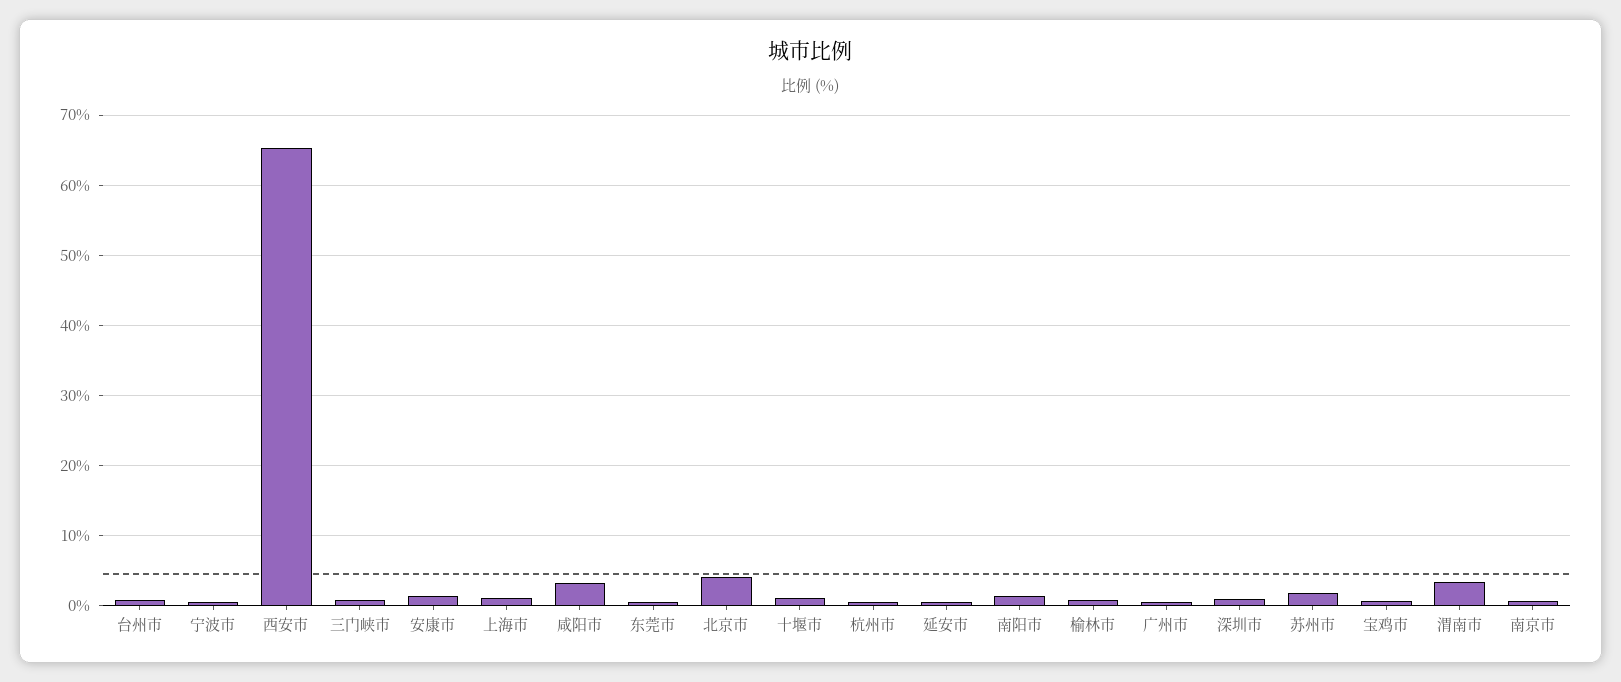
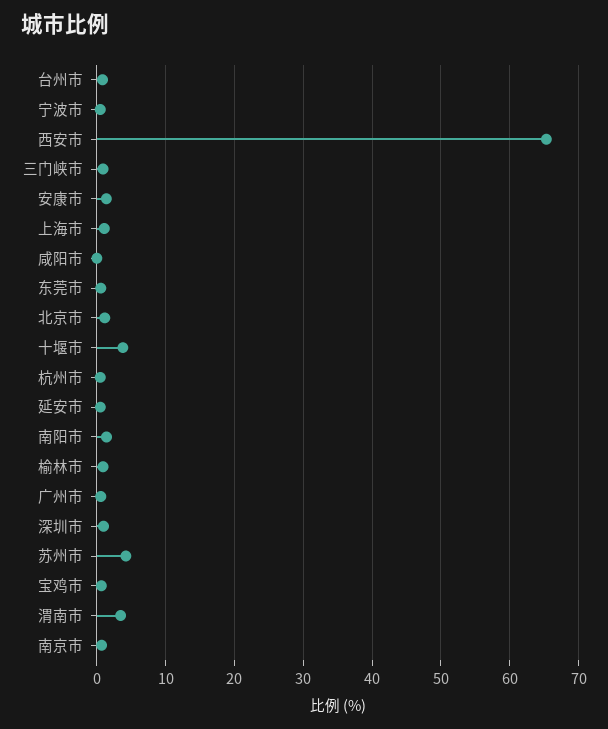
咸阳市: 3 -> 0
北京市: 4 -> 1
十堰市: 1 -> 4
苏州市: 2 -> 4

